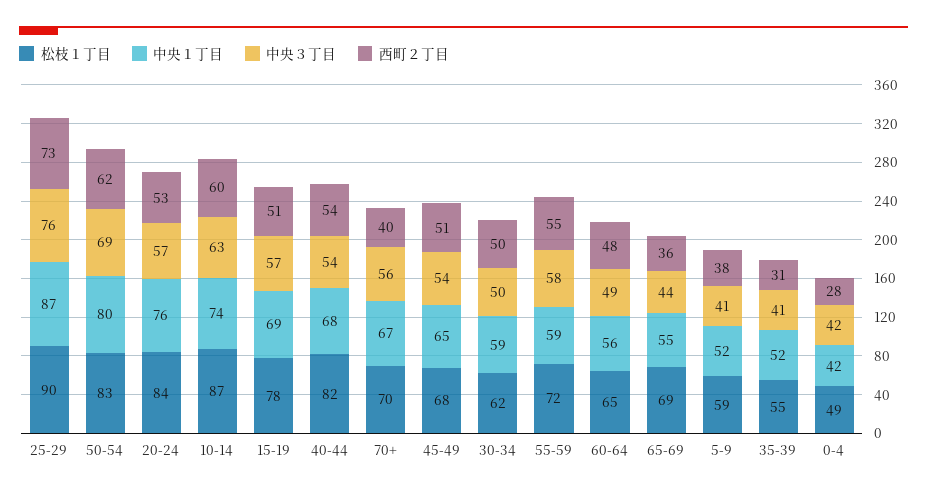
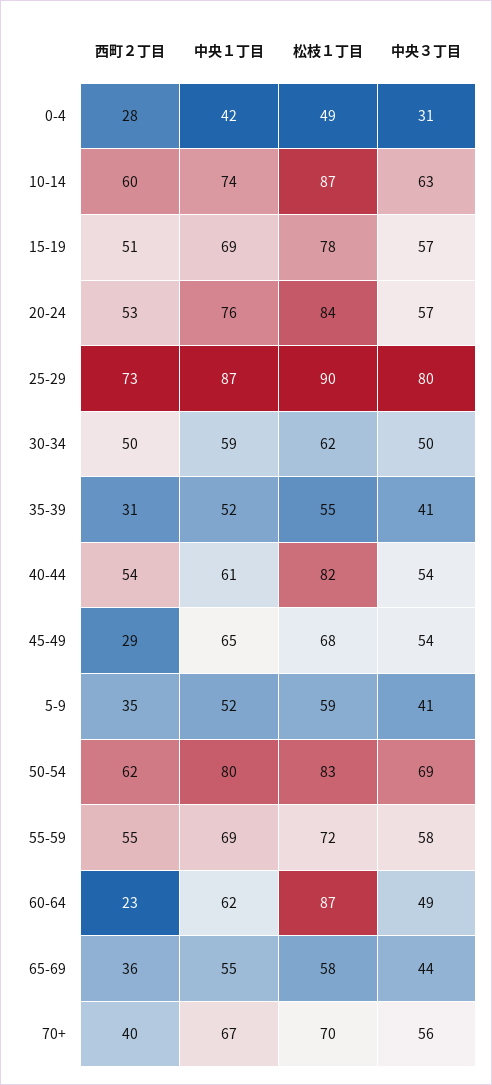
中央３丁目, 25-29: 76 -> 80
中央１丁目, 40-44: 68 -> 61
西町２丁目, 45-49: 51 -> 29
中央１丁目, 55-59: 59 -> 69
松枝１丁目, 60-64: 65 -> 87
中央１丁目, 60-64: 56 -> 62
西町２丁目, 60-64: 48 -> 23
松枝１丁目, 65-69: 69 -> 58
西町２丁目, 5-9: 38 -> 35
中央３丁目, 0-4: 42 -> 31

